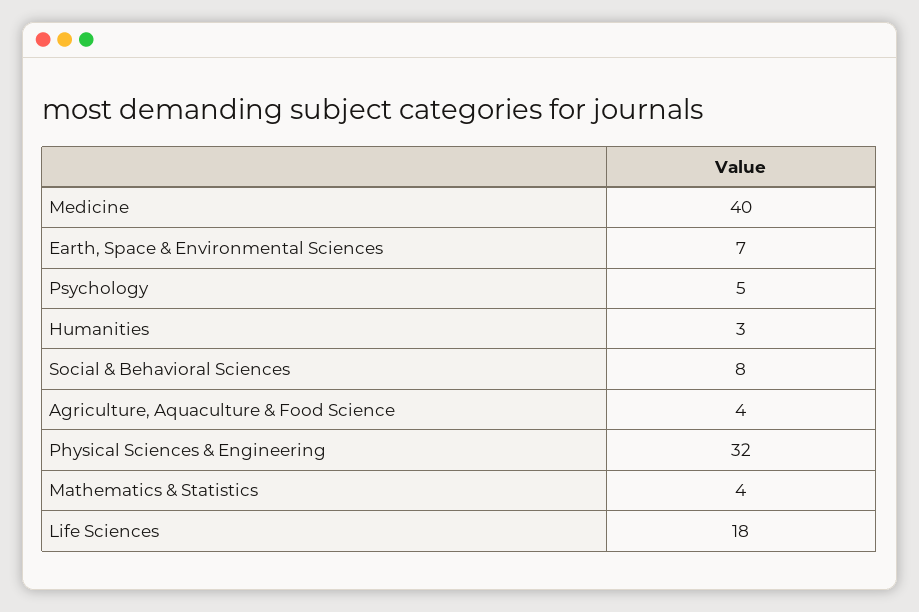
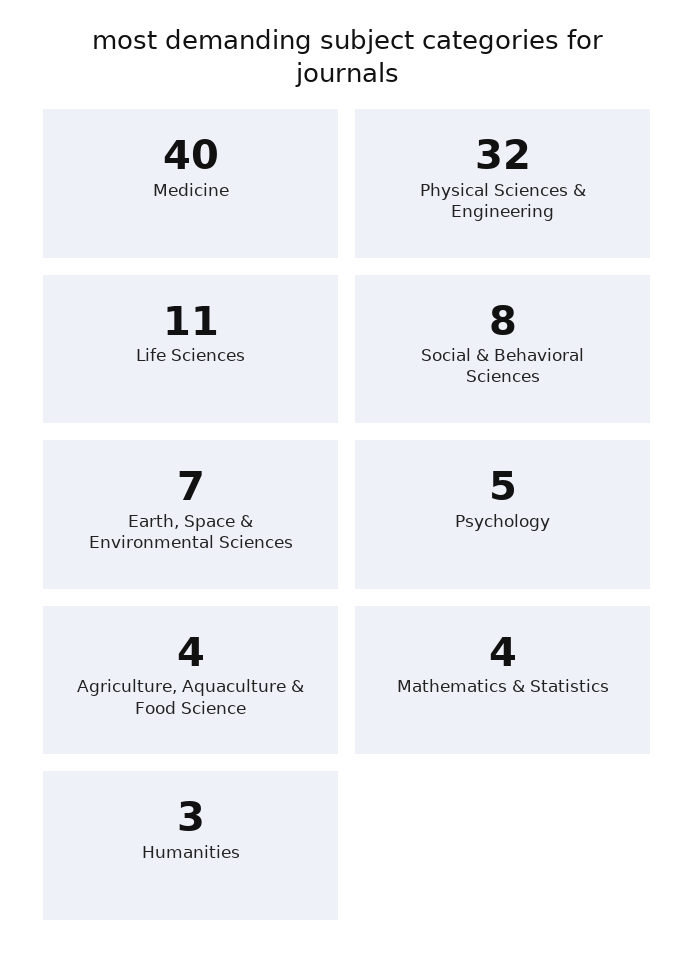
Life Sciences: 18 -> 11

